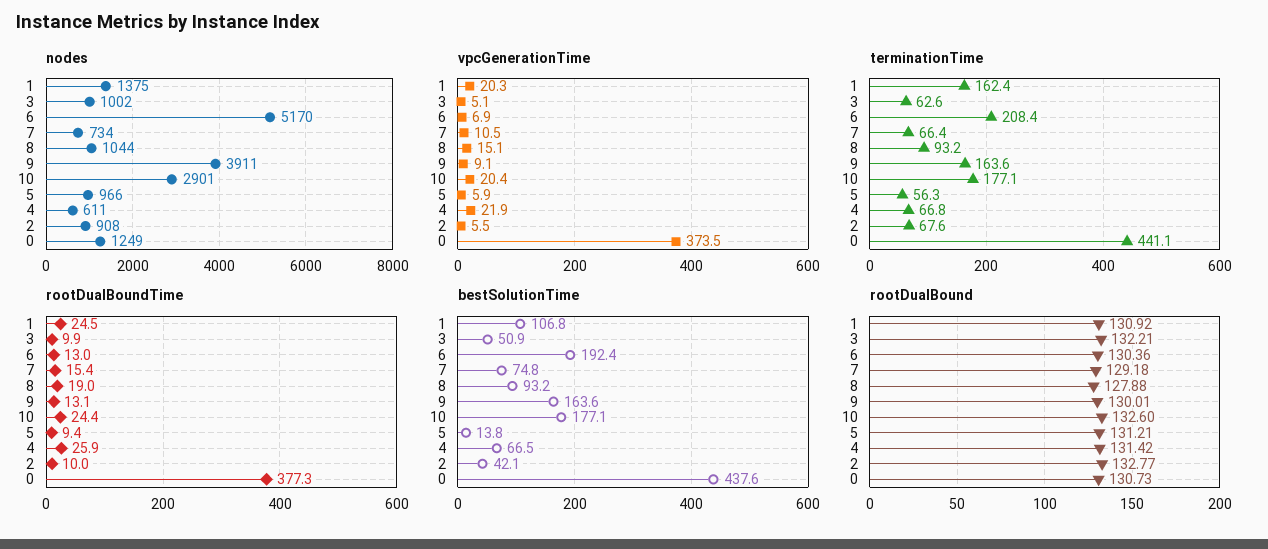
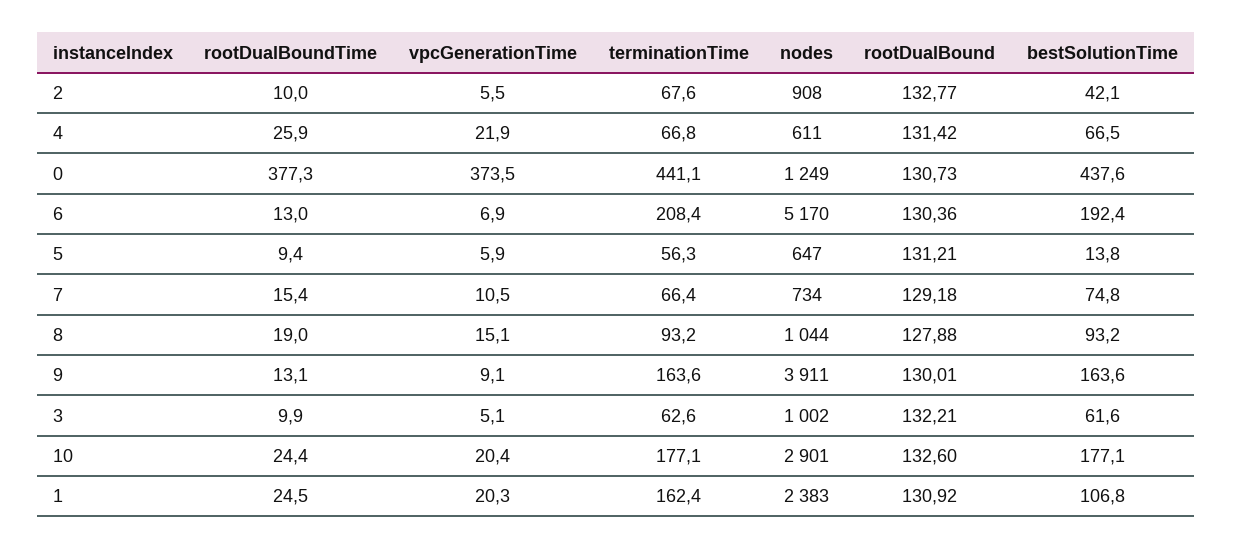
nodes, 1: 1375 -> 2383
nodes, 5: 966 -> 647
bestSolutionTime, 3: 50.9 -> 61.6

